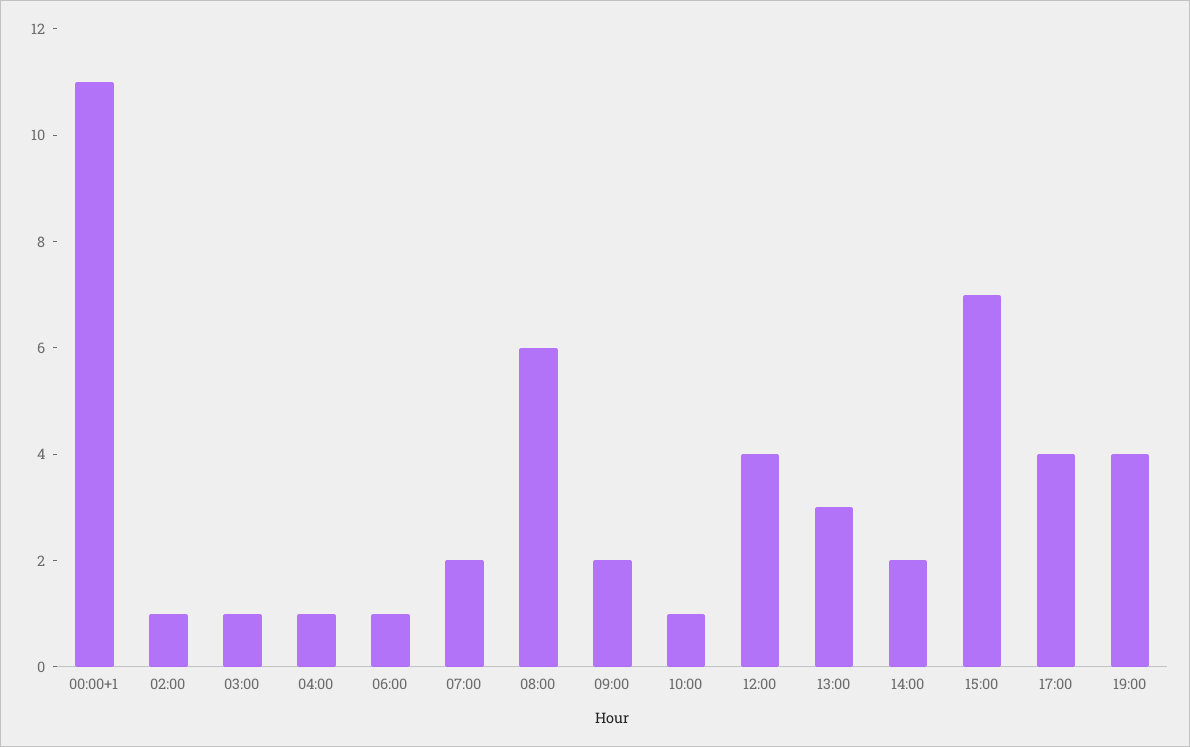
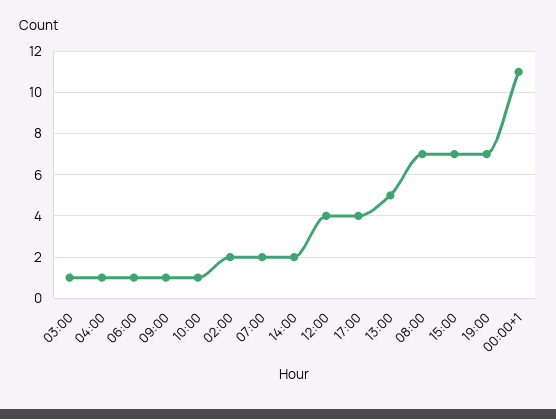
02:00: 1 -> 2
08:00: 6 -> 7
09:00: 2 -> 1
13:00: 3 -> 5
19:00: 4 -> 7

